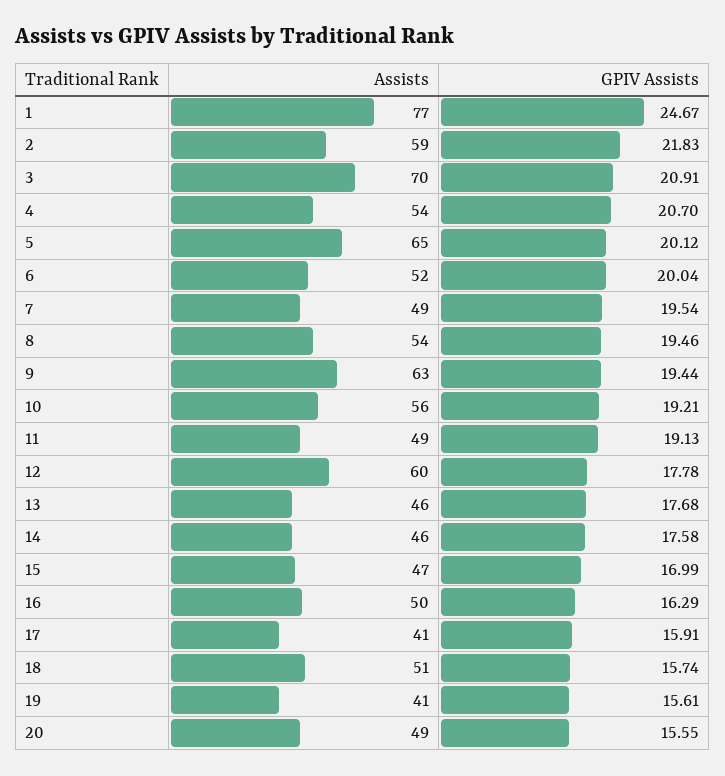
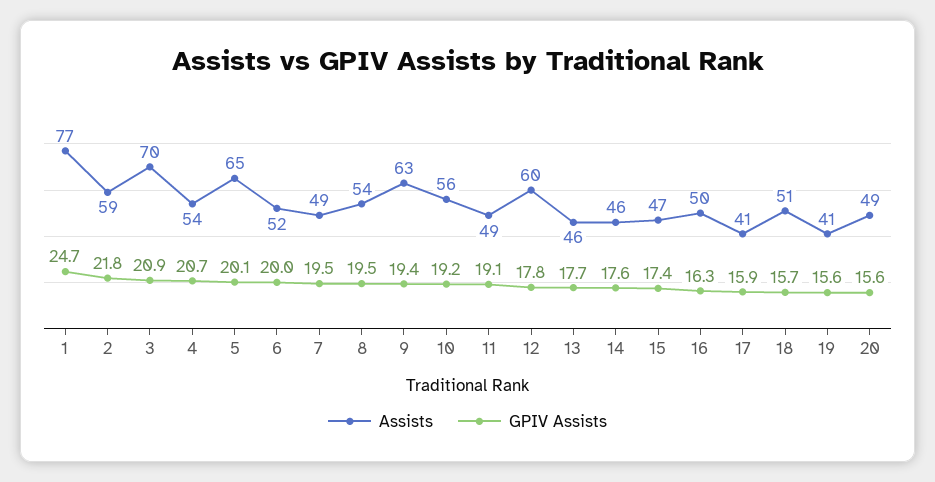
GPIV Assists, 15: 16.99 -> 17.4

